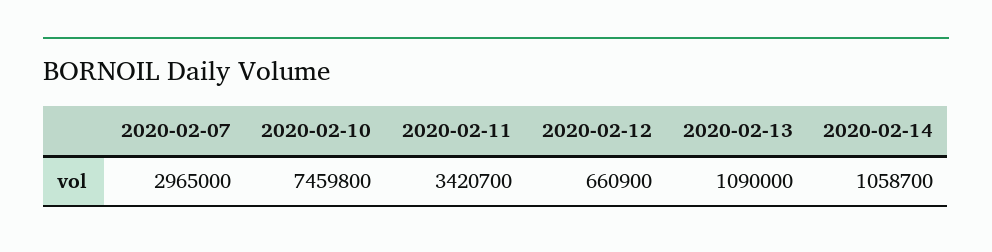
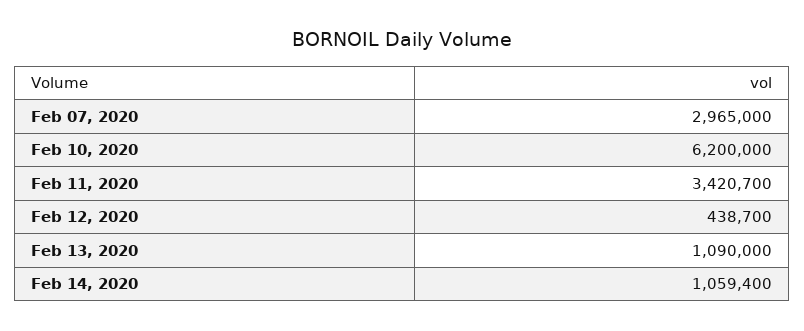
2020-02-10: 7459800 -> 6200000
2020-02-12: 660900 -> 438700
2020-02-14: 1058700 -> 1059400

